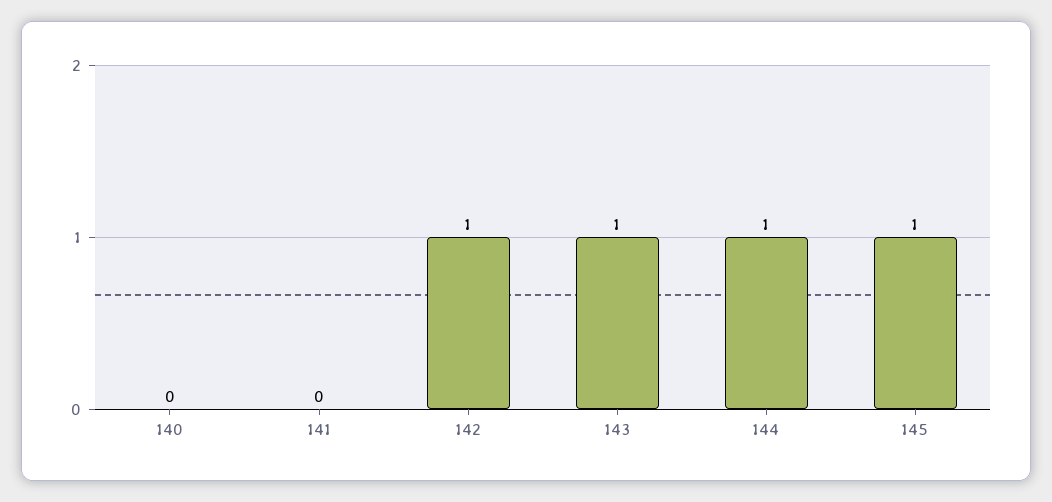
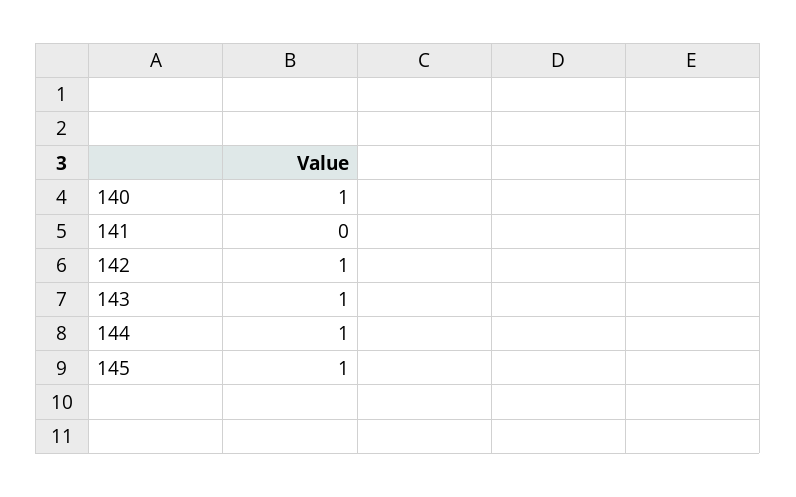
140: 0 -> 1

